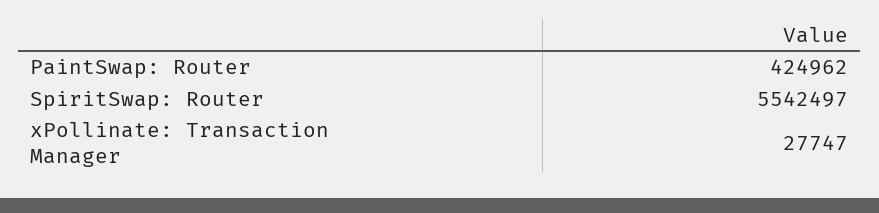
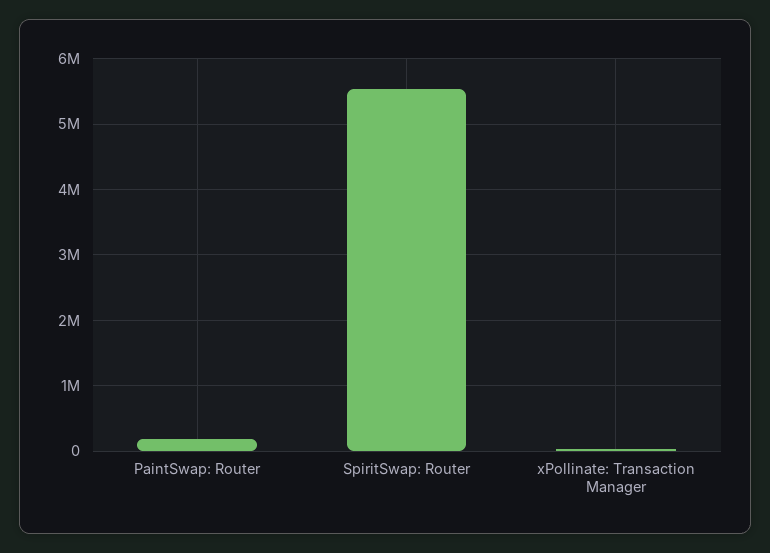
PaintSwap: Router: 424962 -> 200000

